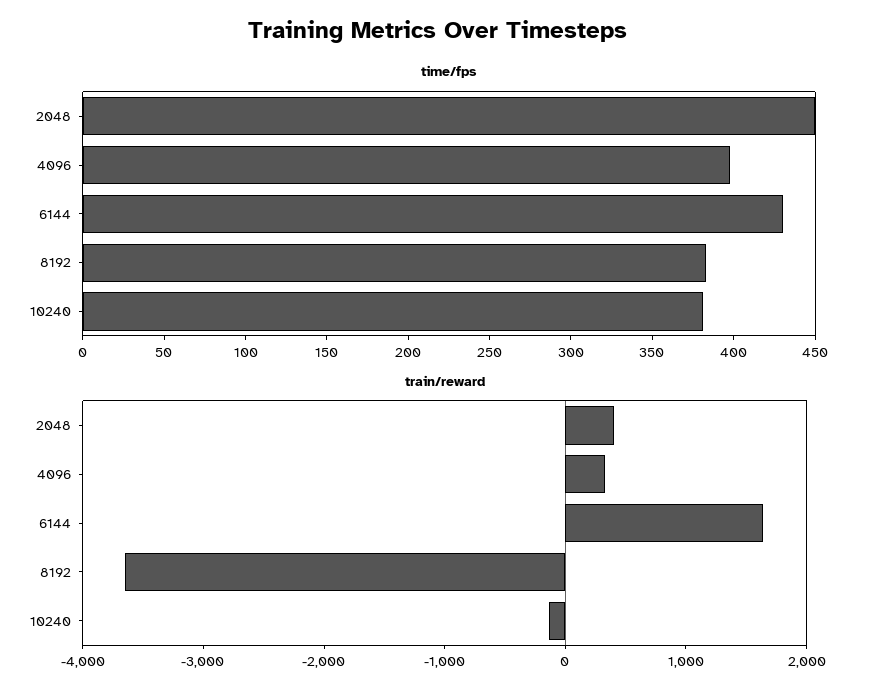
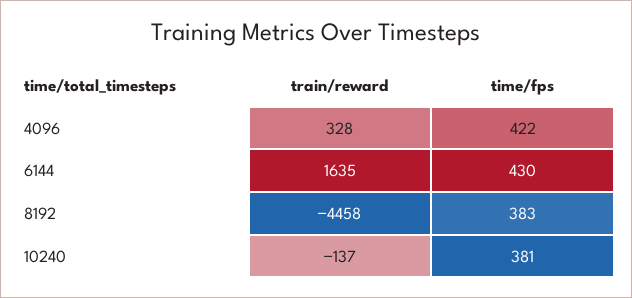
time/fps, 2048: 450 -> none
time/fps, 4096: 400 -> 422
train/reward, 2048: 400 -> none
train/reward, 8192: -3600 -> -4458

